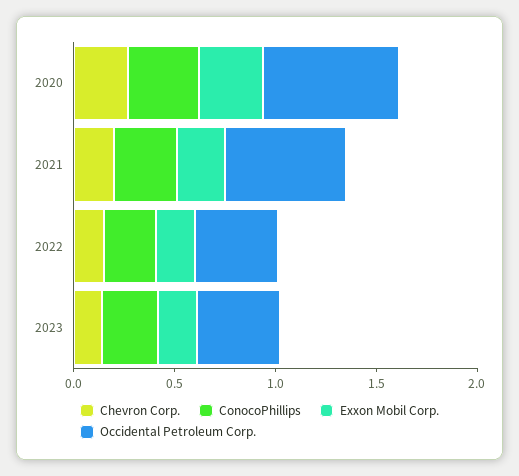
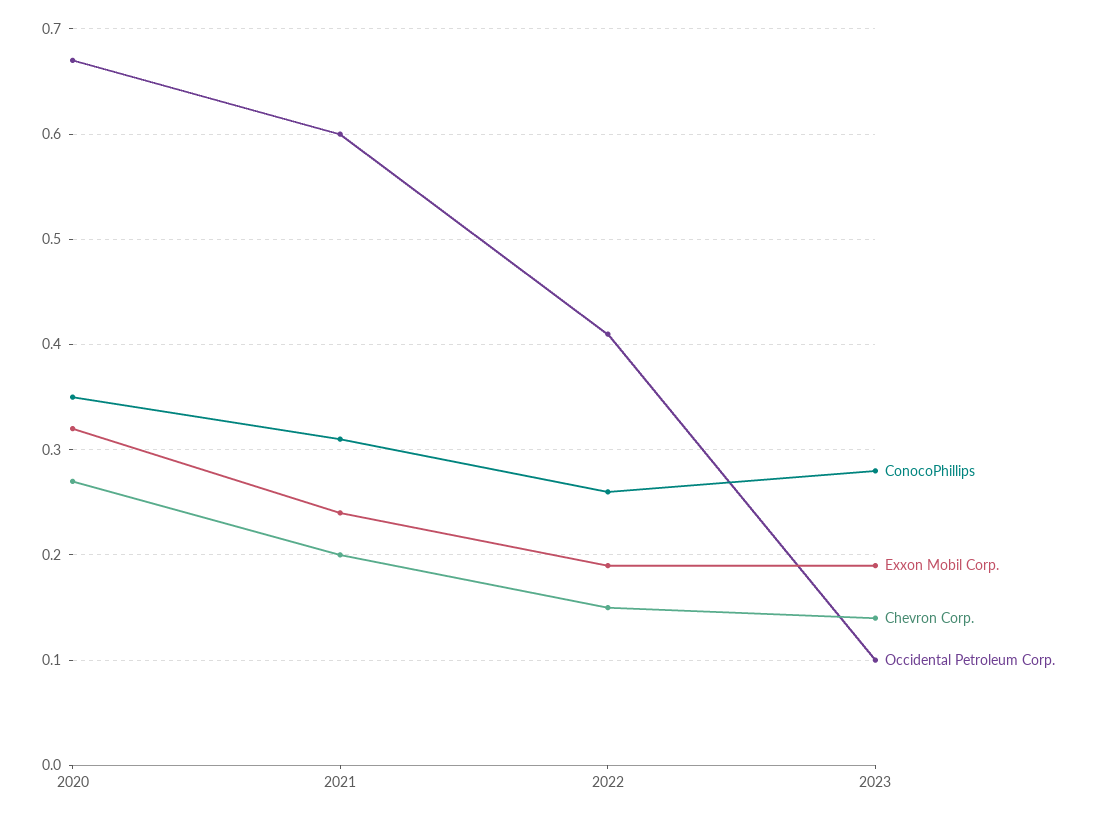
Occidental Petroleum Corp., 2023: 0.4 -> 0.1

